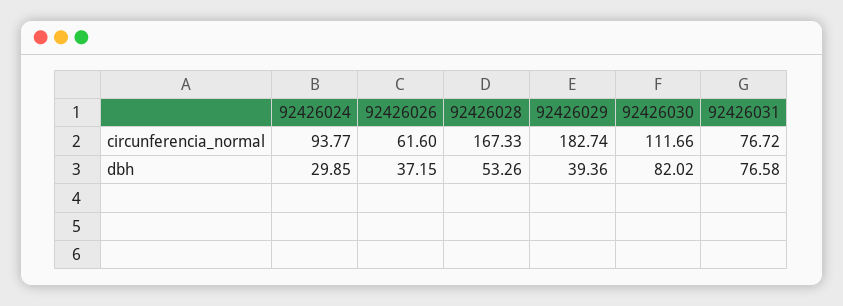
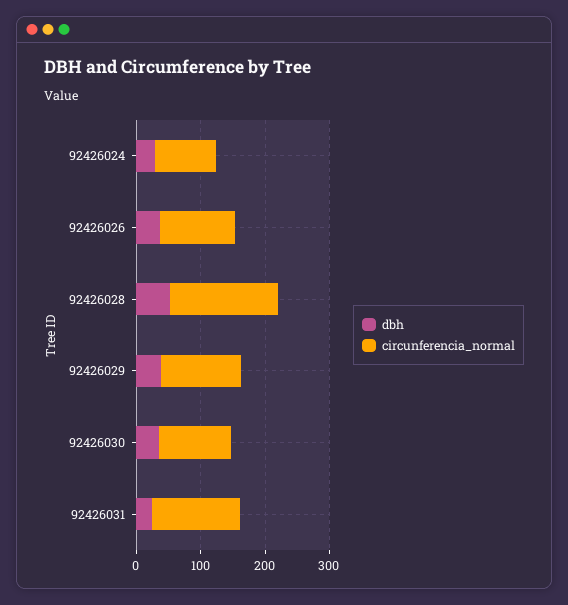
circunferencia_normal, 92426026: 61.6 -> 120
circunferencia_normal, 92426029: 182.74 -> 120
circunferencia_normal, 92426031: 76.72 -> 140
dbh, 92426030: 82.02 -> 40
dbh, 92426031: 76.58 -> 20

